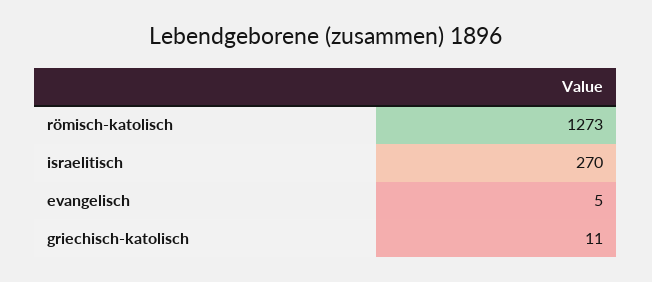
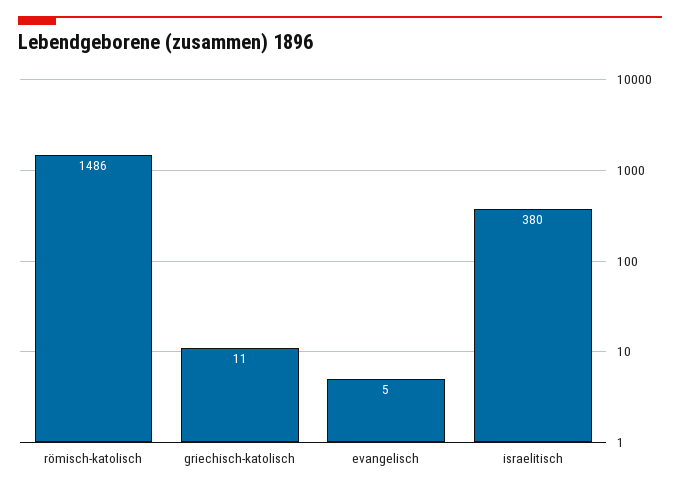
römisch-katolisch: 1273 -> 1486
israelitisch: 270 -> 380

